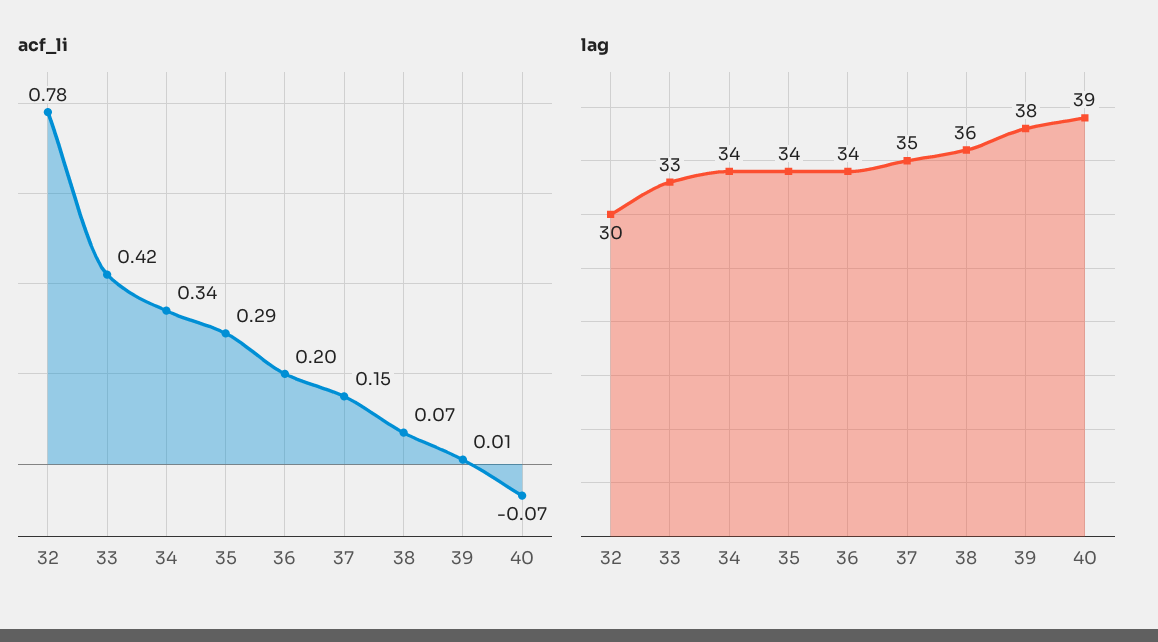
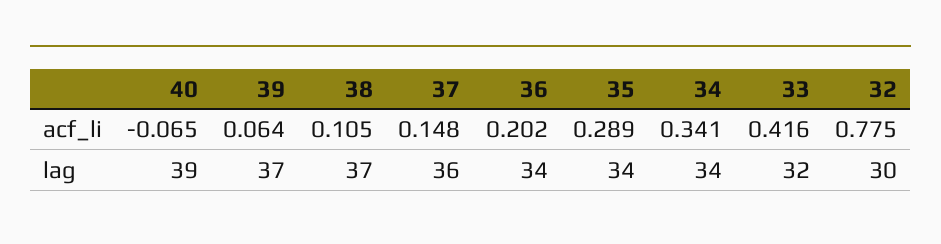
acf_li, 38: 0.07 -> 0.105
acf_li, 39: 0.01 -> 0.064
lag, 33: 33 -> 32
lag, 37: 35 -> 36
lag, 38: 36 -> 37
lag, 39: 38 -> 37

